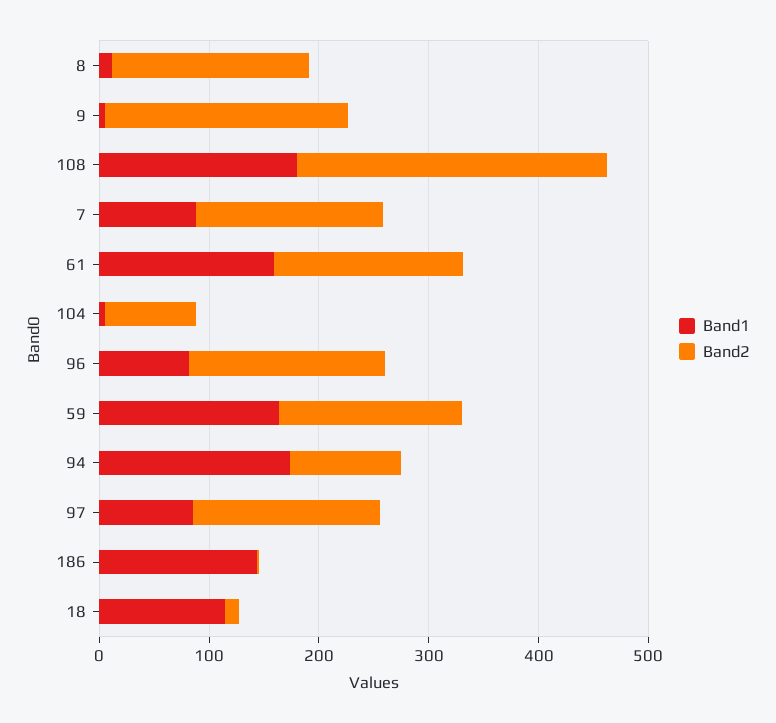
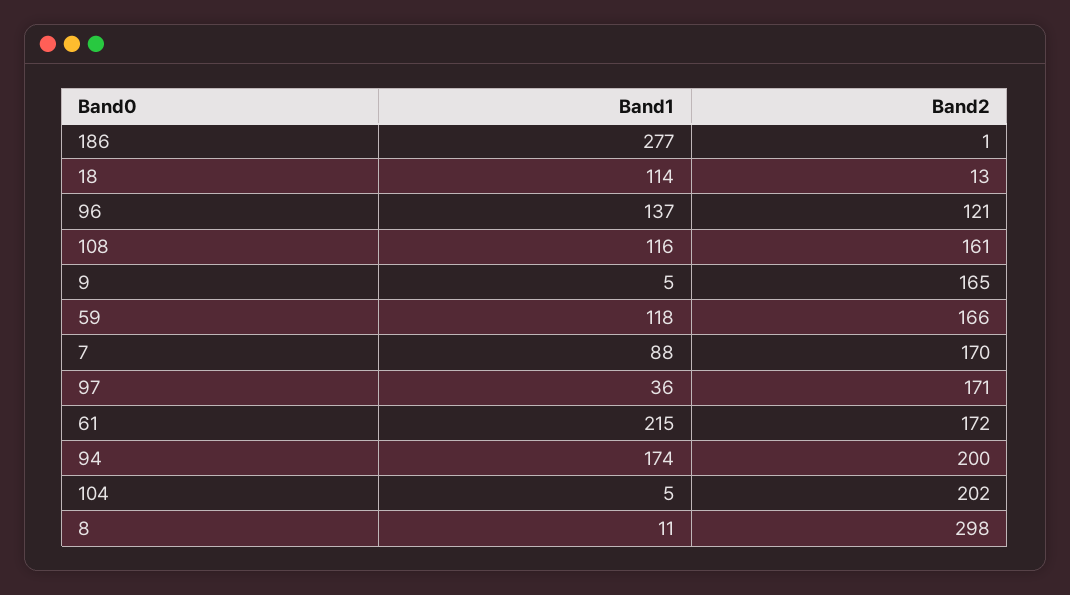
Band2, 8: 180 -> 298
Band2, 9: 220 -> 165
Band1, 108: 180 -> 116
Band2, 108: 280 -> 161
Band1, 61: 160 -> 215
Band2, 104: 80 -> 202
Band1, 96: 80 -> 137
Band2, 96: 180 -> 121
Band1, 59: 160 -> 118
Band2, 94: 100 -> 200
Band1, 97: 80 -> 36
Band1, 186: 140 -> 277

